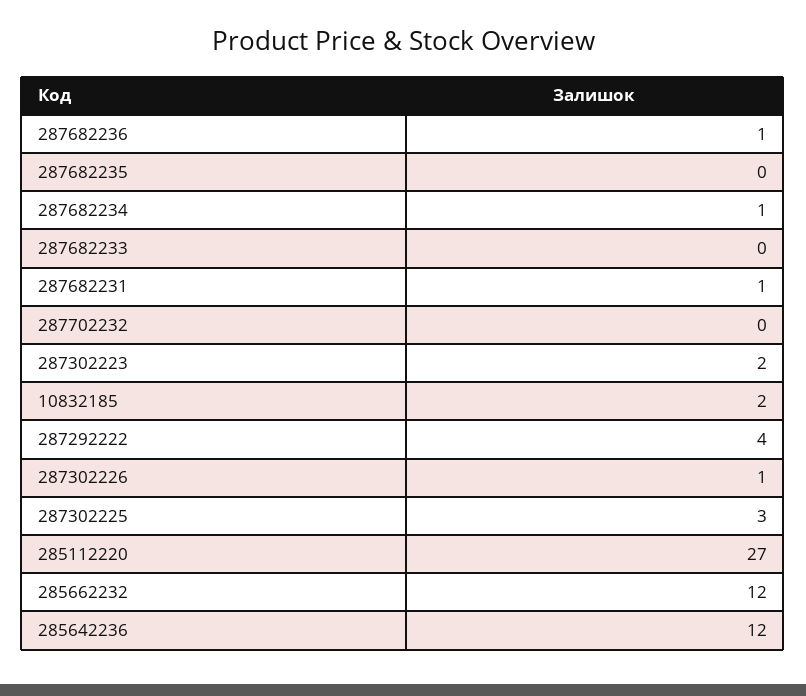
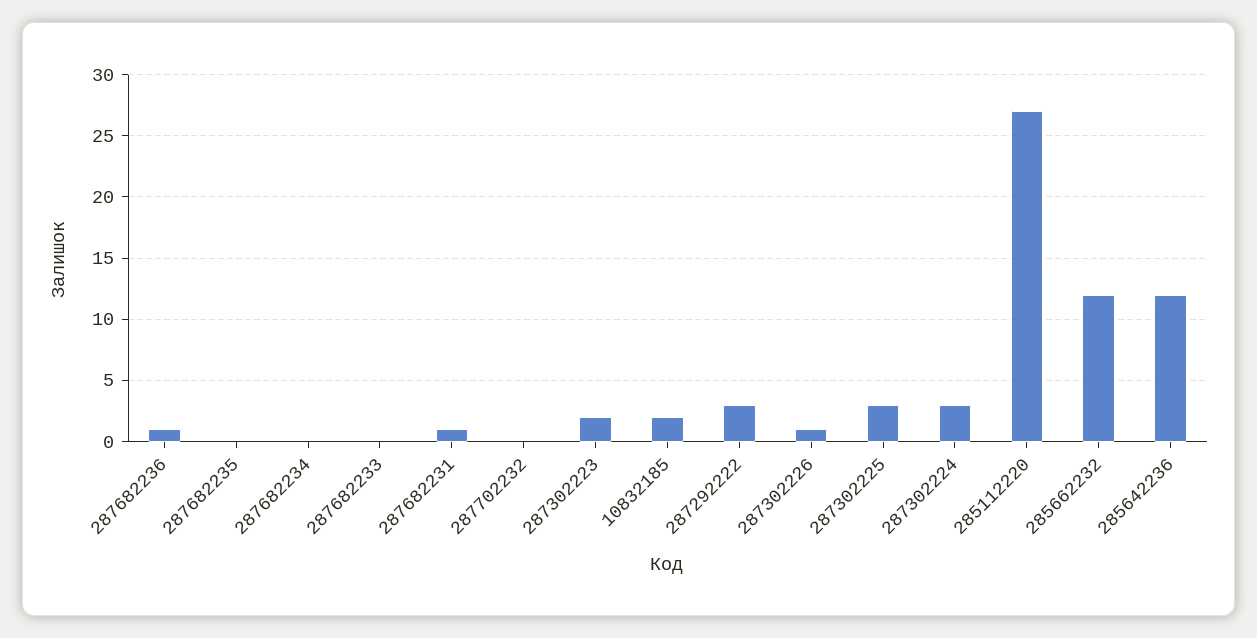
287682234: 1 -> 0
287292222: 4 -> 3
287302224: none -> 3

